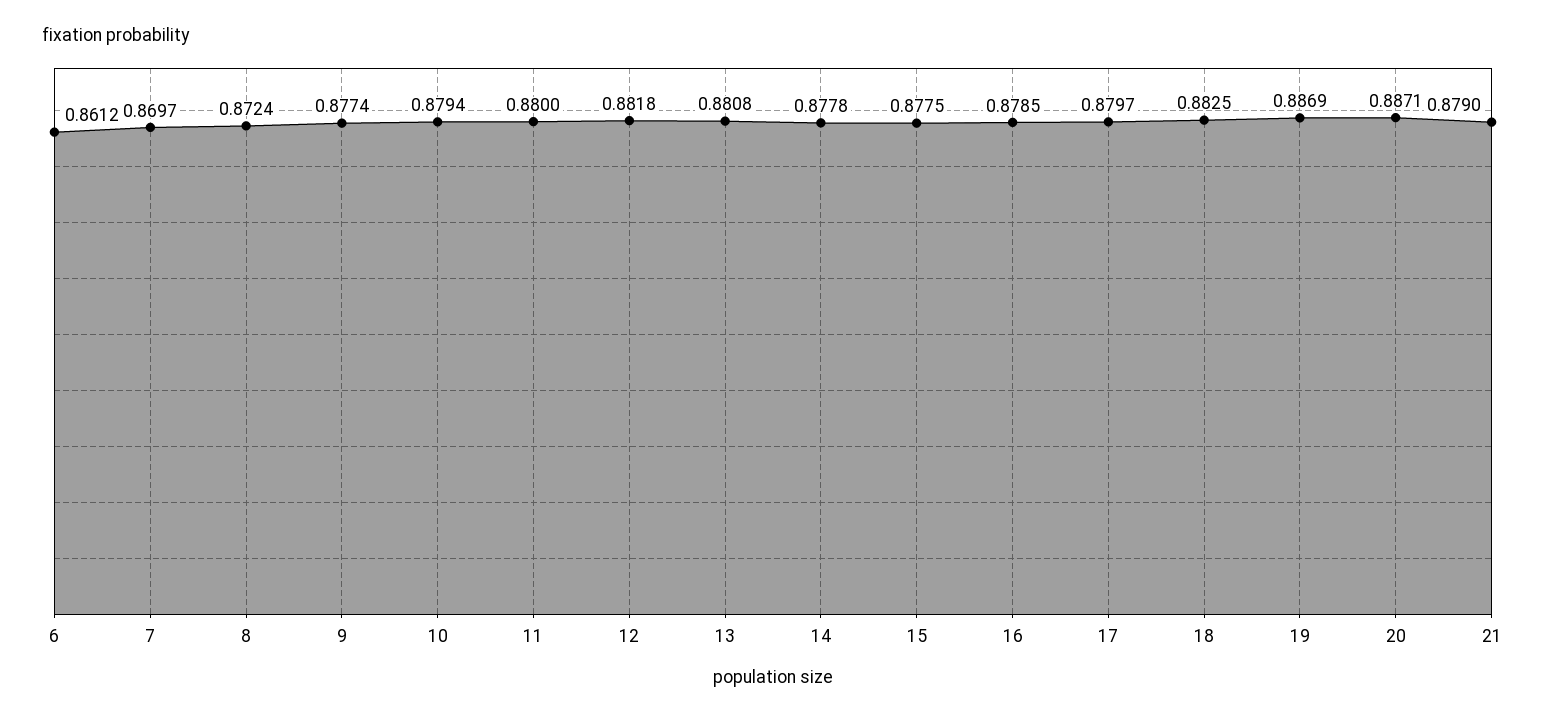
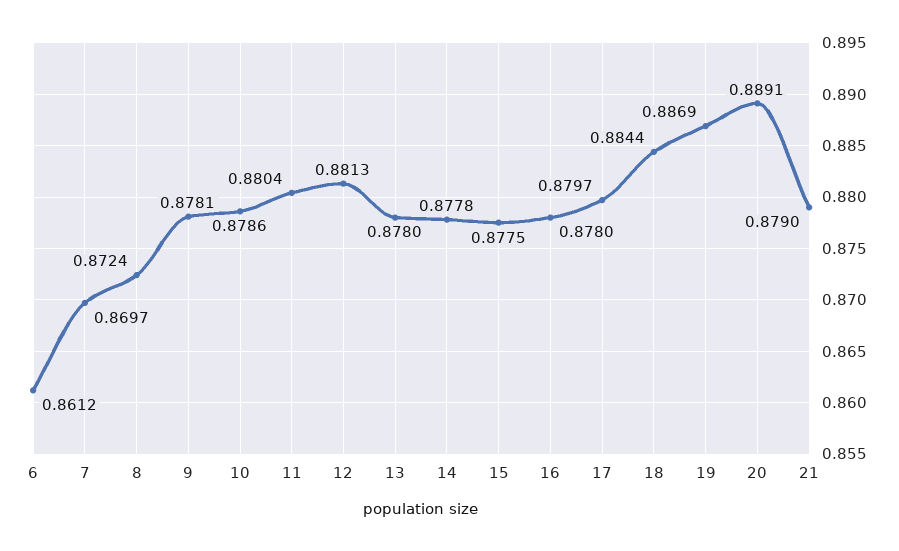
9: 0.8774 -> 0.8781
10: 0.8794 -> 0.8786
11: 0.88 -> 0.8804
12: 0.8818 -> 0.8813
13: 0.8808 -> 0.878
16: 0.8785 -> 0.878
18: 0.8825 -> 0.8844
20: 0.8871 -> 0.8891

